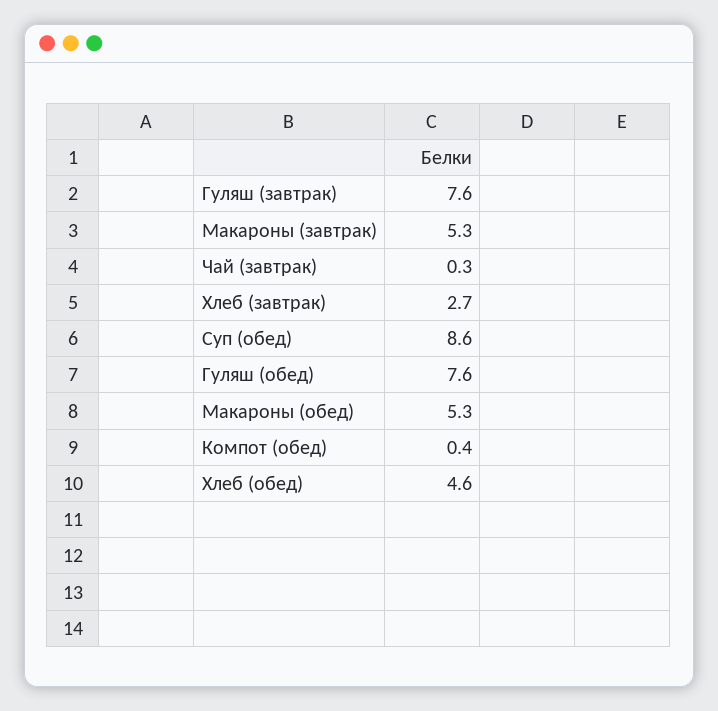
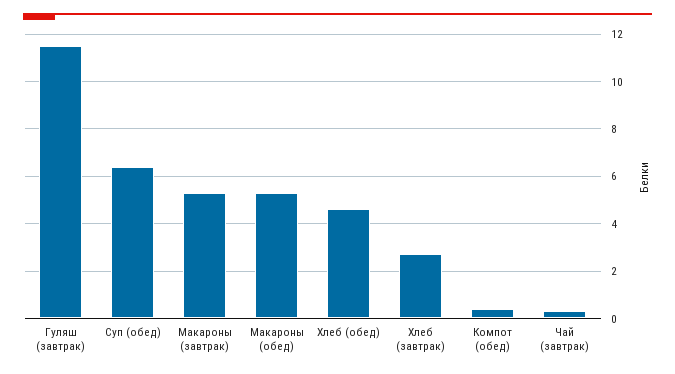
Гуляш (завтрак): 7.6 -> 11.5
Суп (обед): 8.6 -> 6.5
Гуляш (обед): 7.6 -> none

